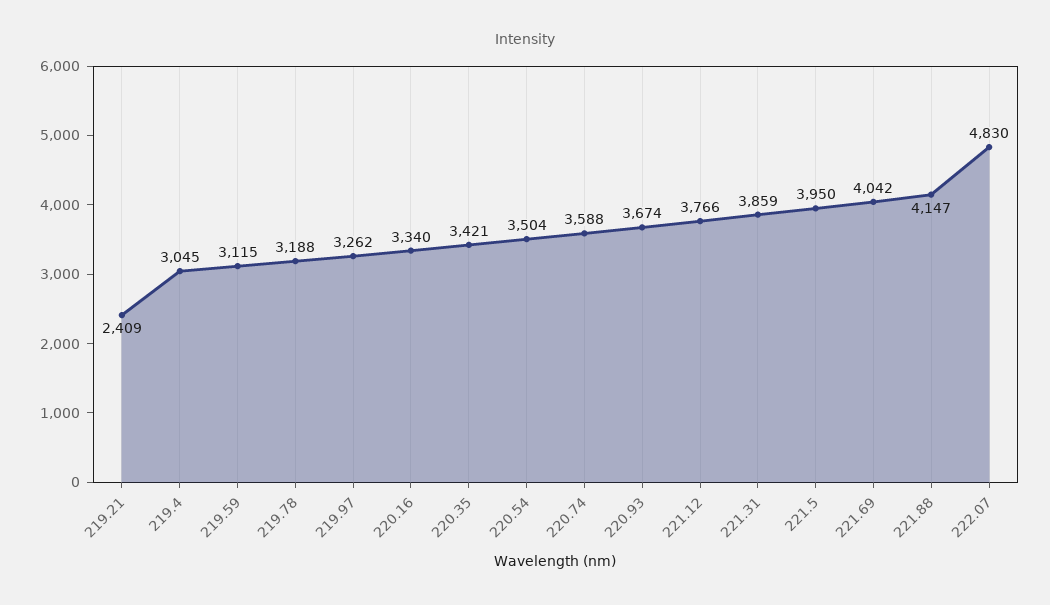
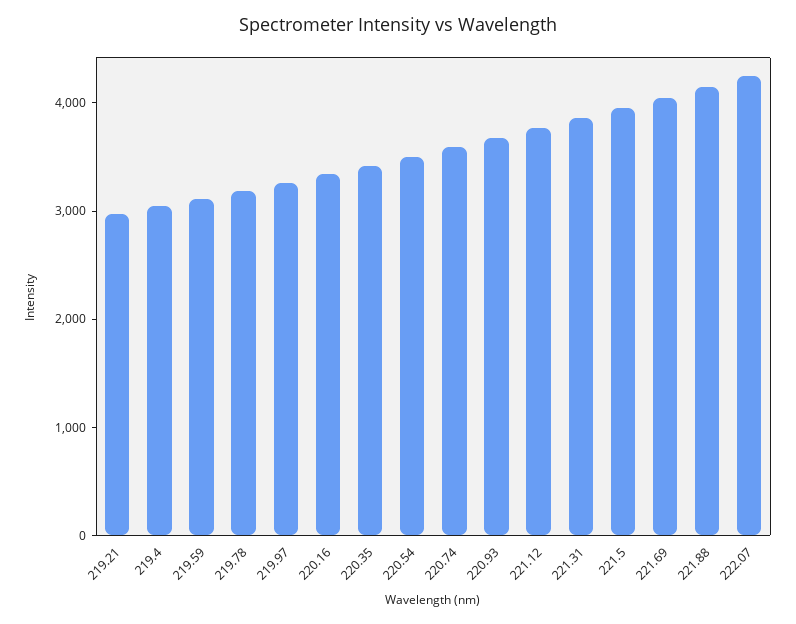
219.21: 2409 -> 3000
222.07: 4830 -> 4200

